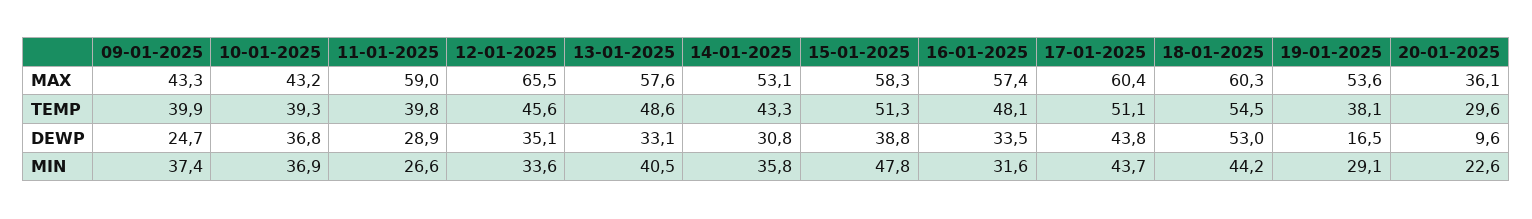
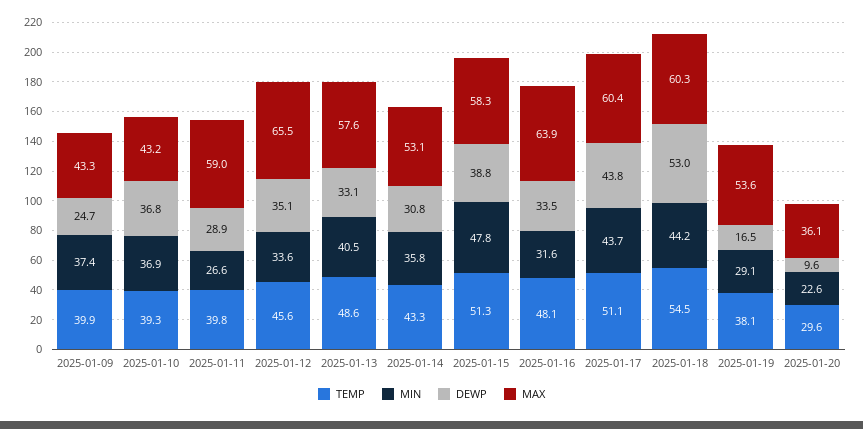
MAX, 16-01-2025: 57.4 -> 63.9

